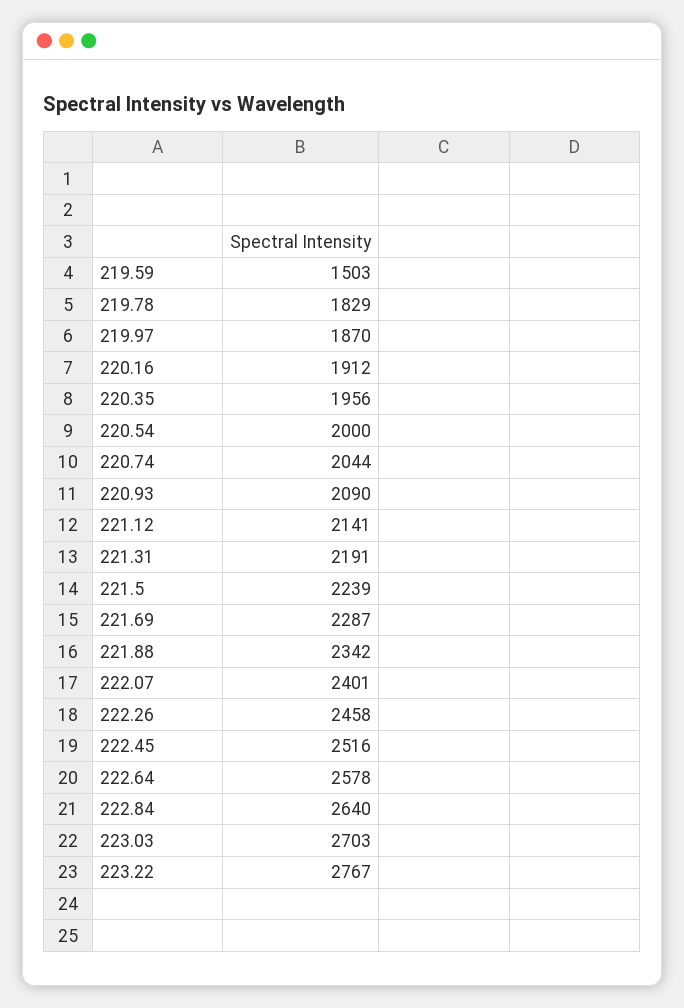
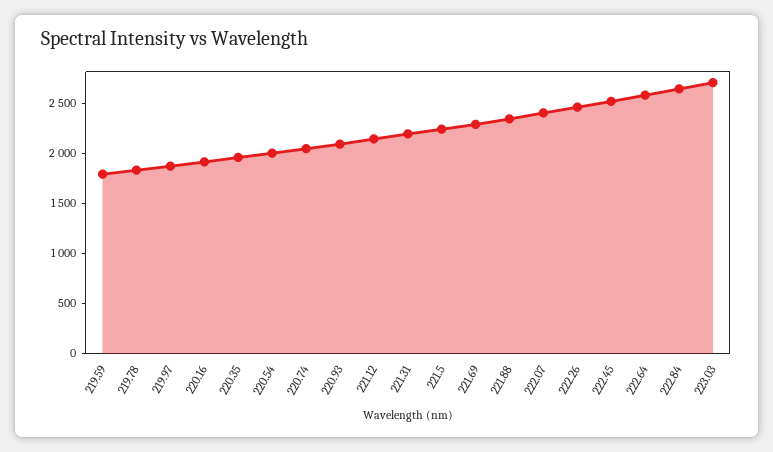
219.59: 1503 -> 1800
223.22: 2767 -> none

